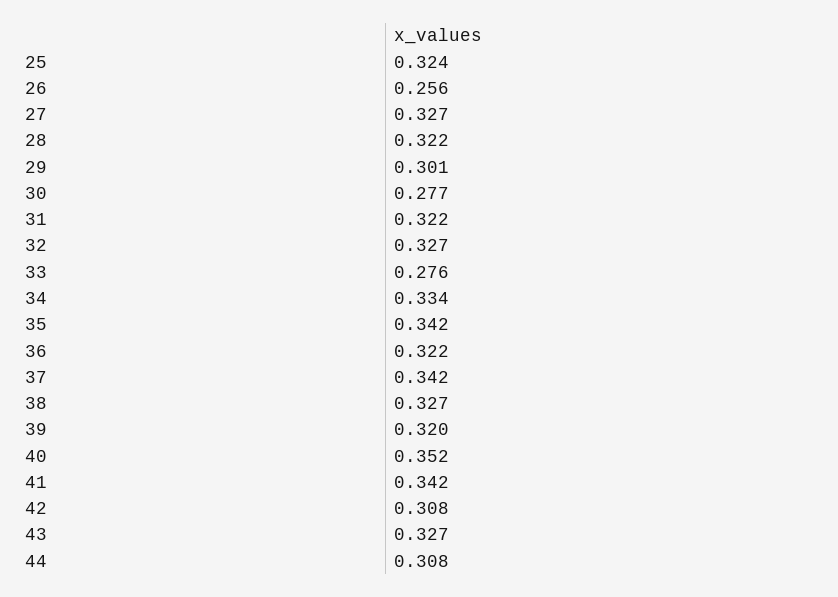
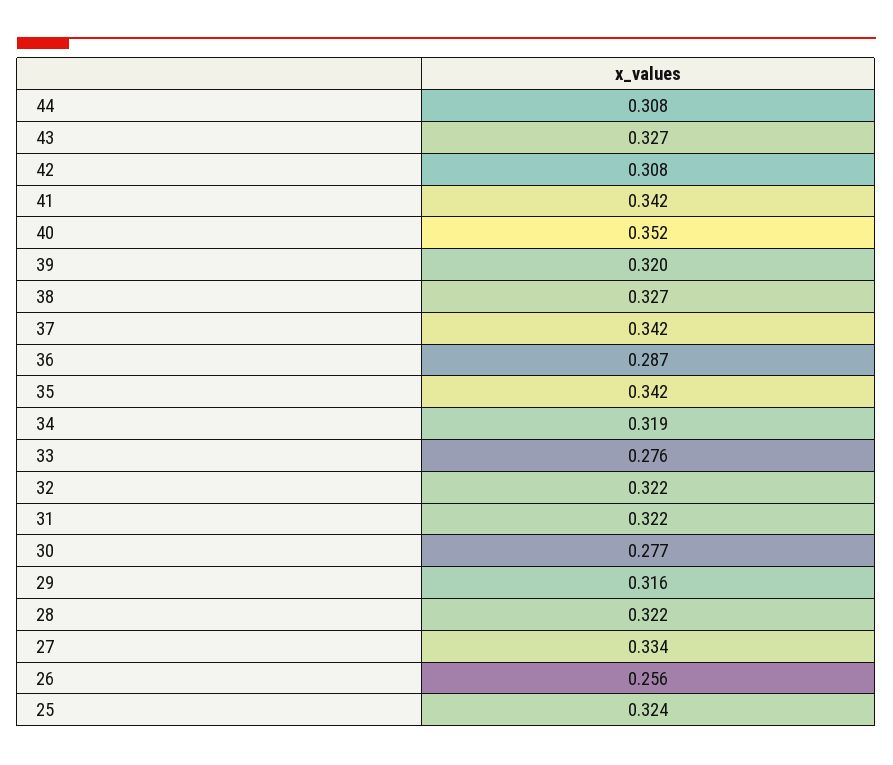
27: 0.327 -> 0.334
29: 0.301 -> 0.316
32: 0.327 -> 0.322
34: 0.334 -> 0.319
36: 0.322 -> 0.287

